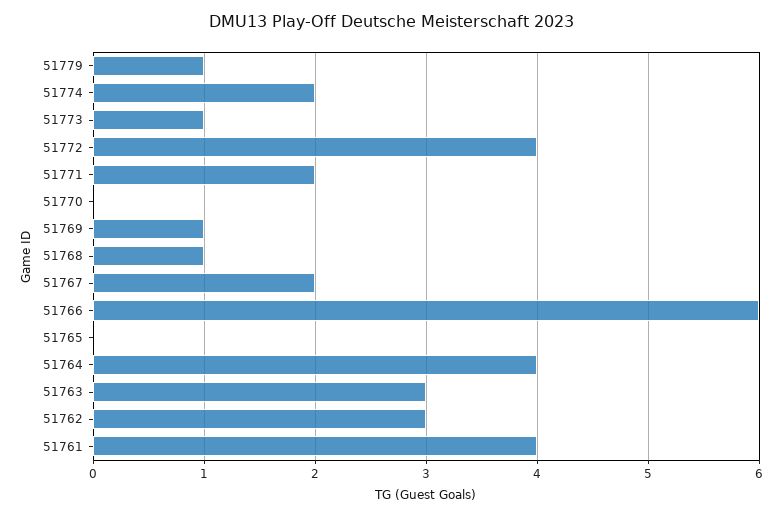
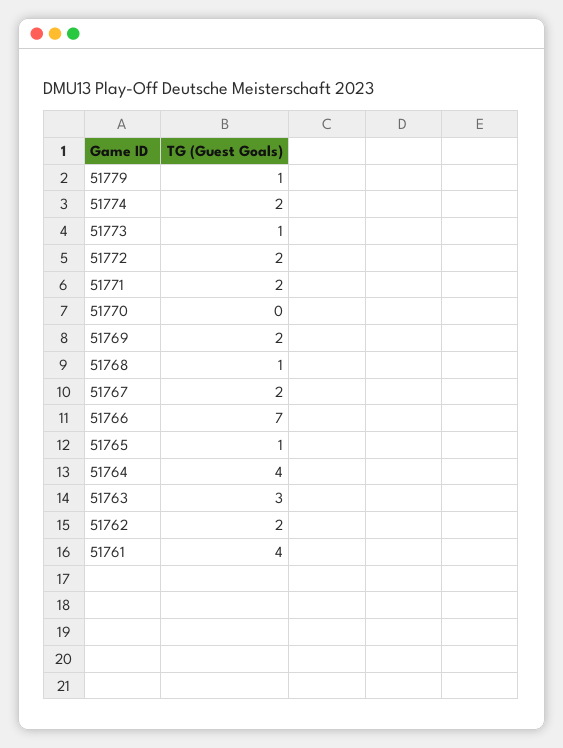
51772: 4 -> 2
51769: 1 -> 2
51766: 6 -> 7
51765: 0 -> 1
51762: 3 -> 2

